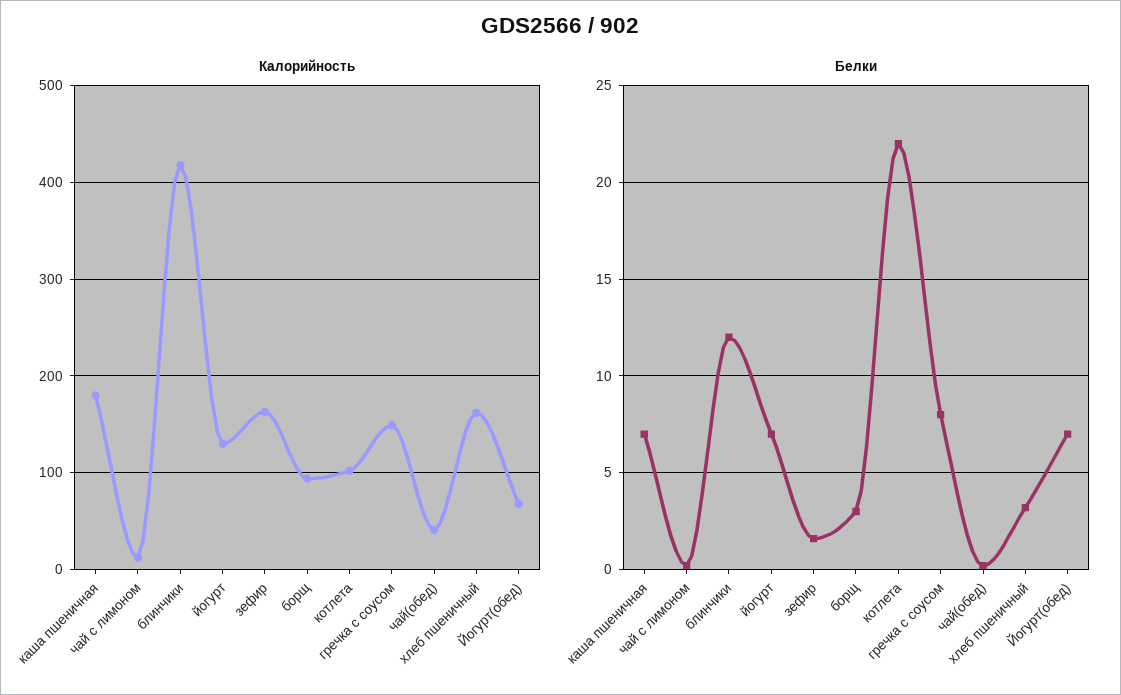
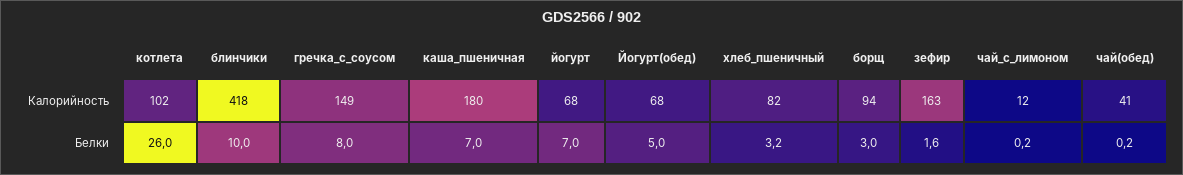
Калорийность, йогурт: 130 -> 68
Калорийность, хлеб пшеничный: 160 -> 82
Белки, блинчики: 12 -> 10
Белки, котлета: 22 -> 26
Белки, Йогурт(обед): 7 -> 5

